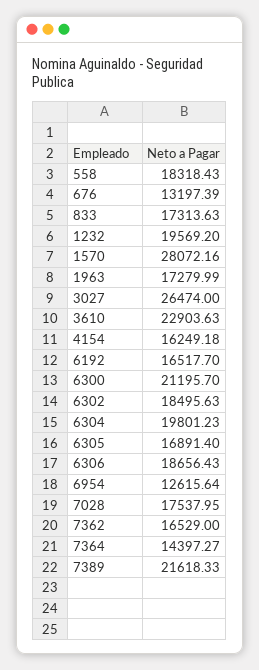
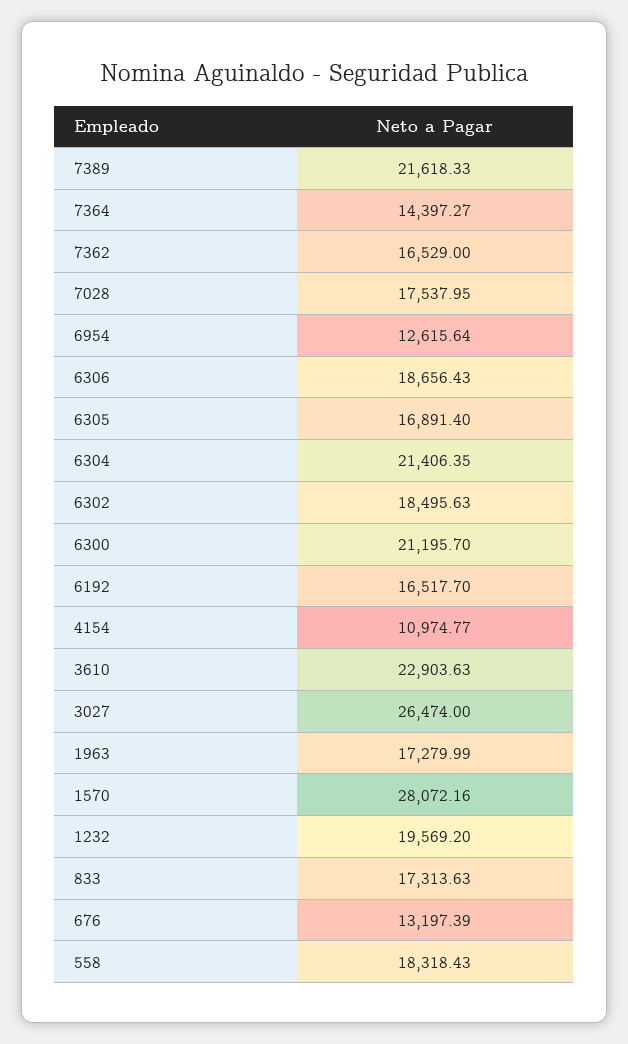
4154: 16249.18 -> 10974.77
6304: 19801.23 -> 21406.35

